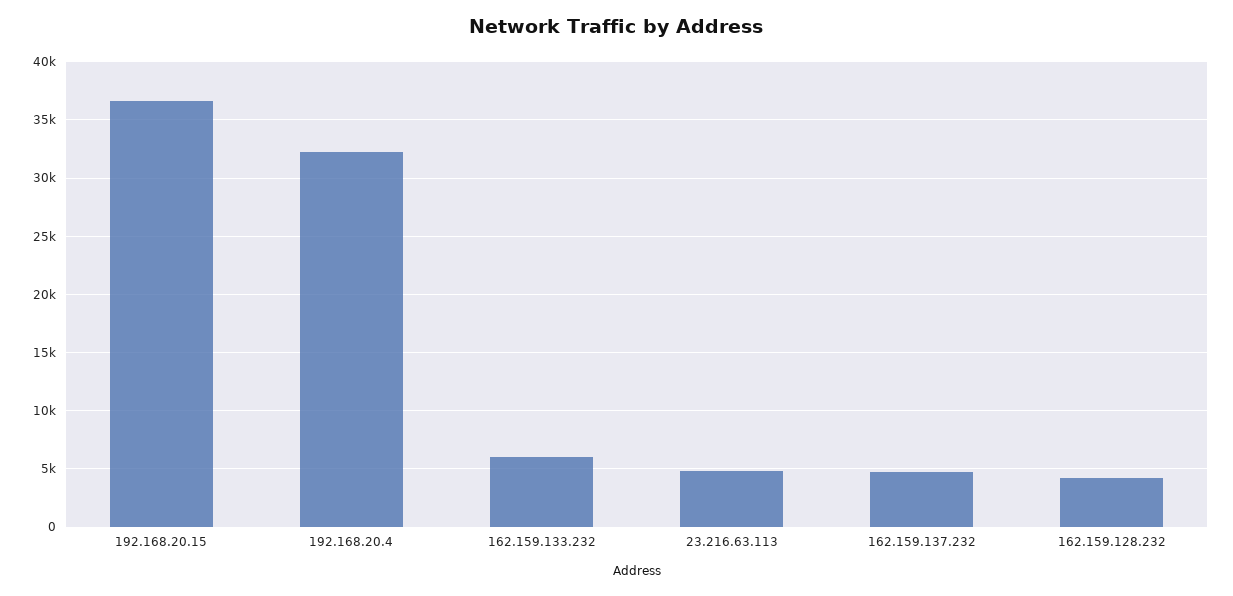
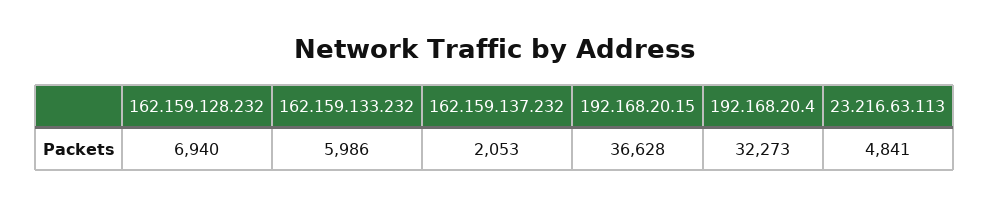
162.159.137.232: 5000 -> 2053
162.159.128.232: 4000 -> 6940

